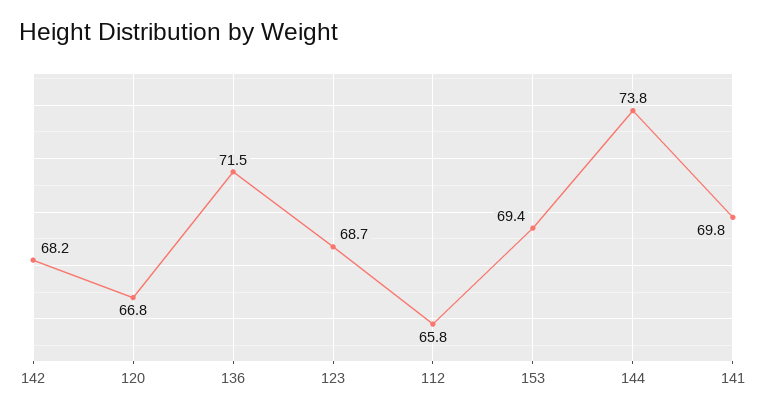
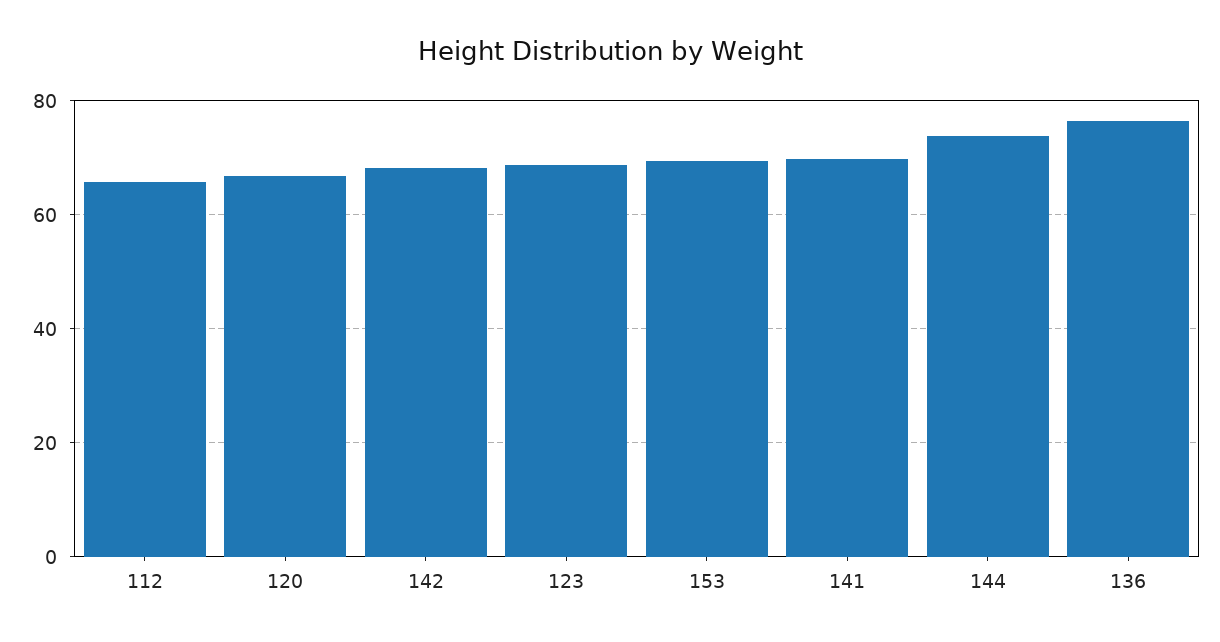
136: 71.5 -> 76

